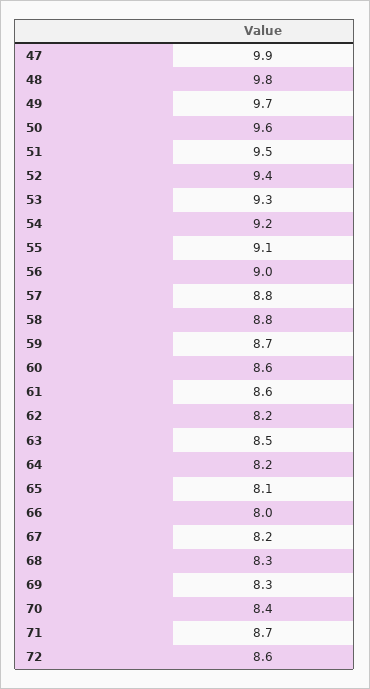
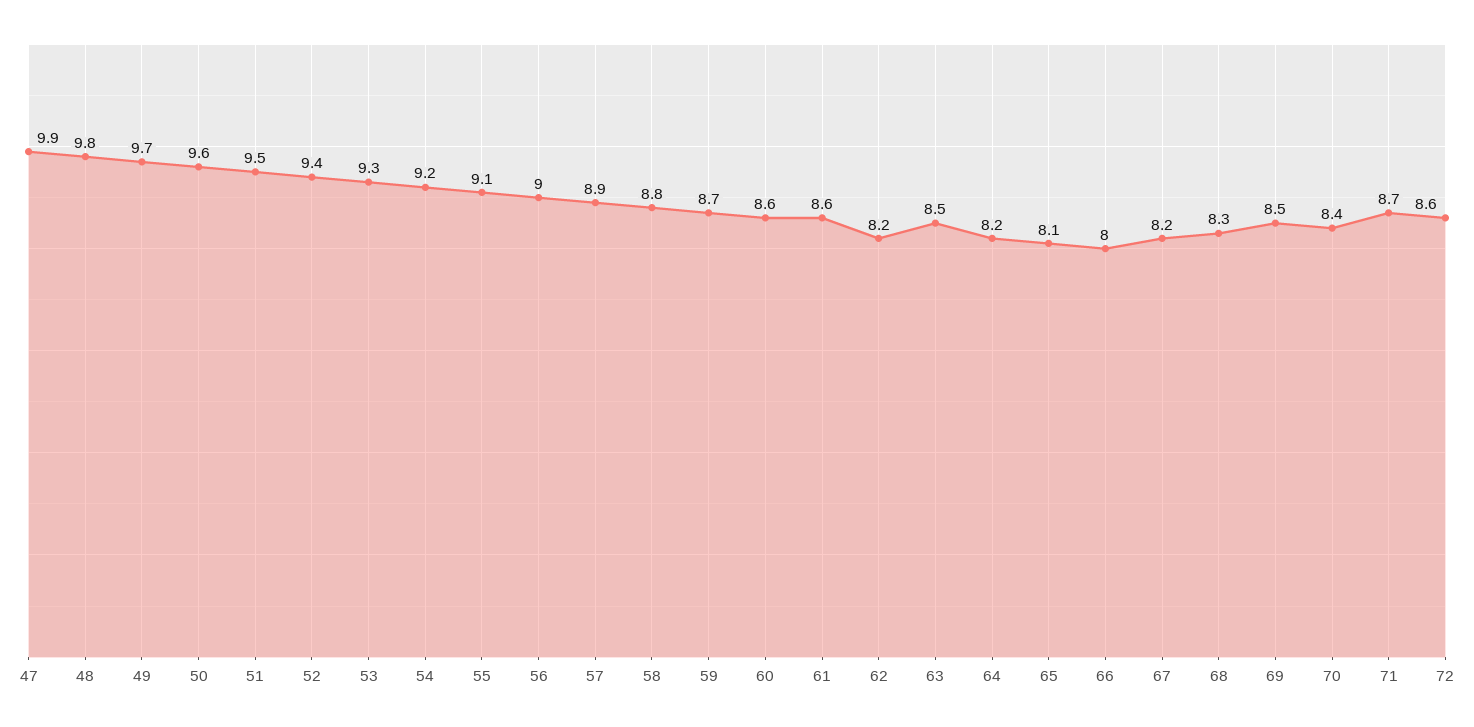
57: 8.8 -> 8.9
69: 8.3 -> 8.5

